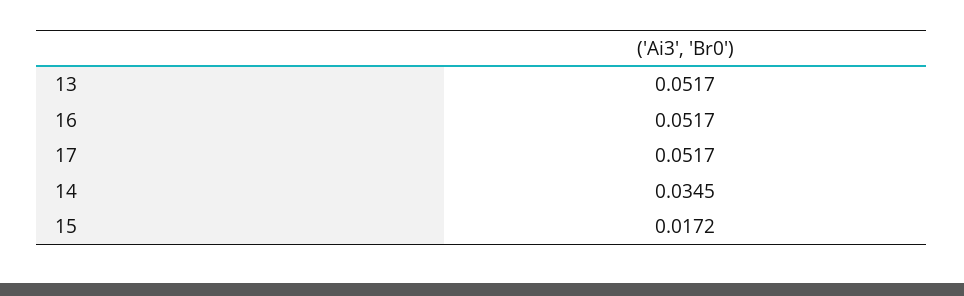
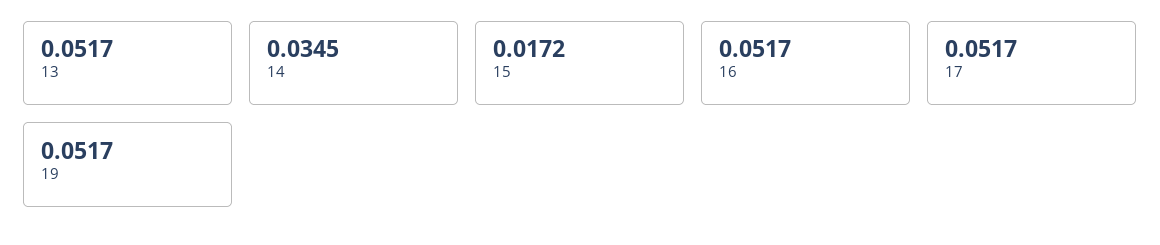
19: none -> 0.0517

